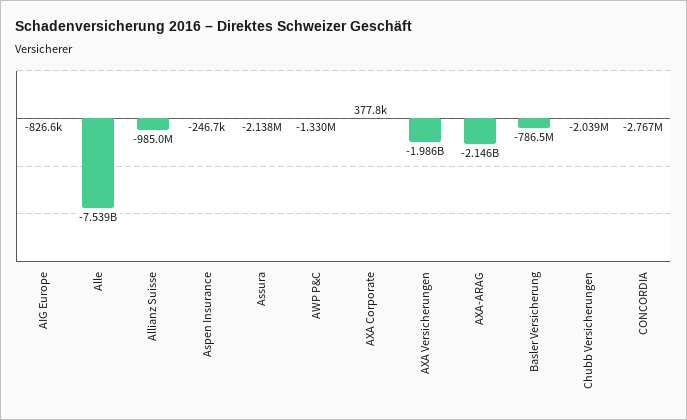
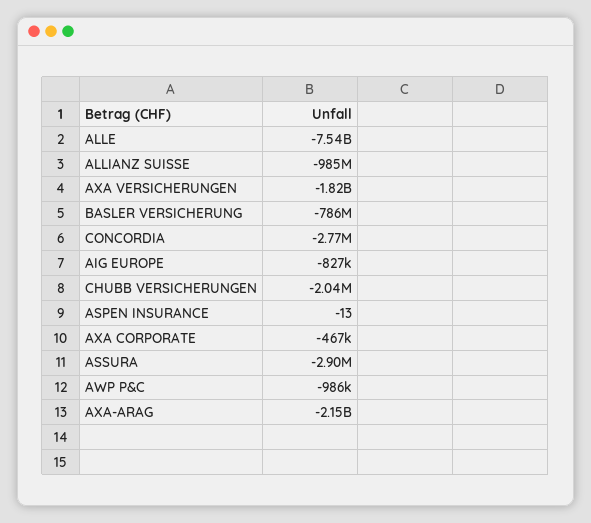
Aspen Insurance: -246700 -> -13
Assura: -2138000 -> -2900000
AWP P&C: -1330000 -> -986000
AXA Corporate: 377800 -> -467000
AXA Versicherungen: -1986000000 -> -1820000000

